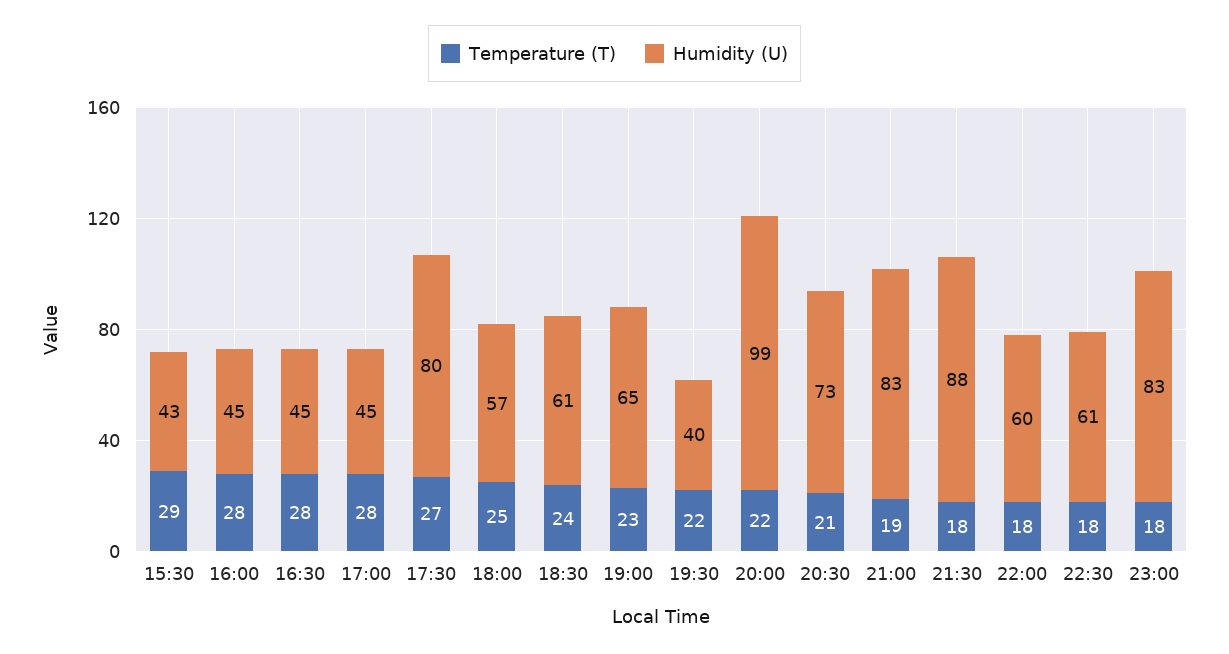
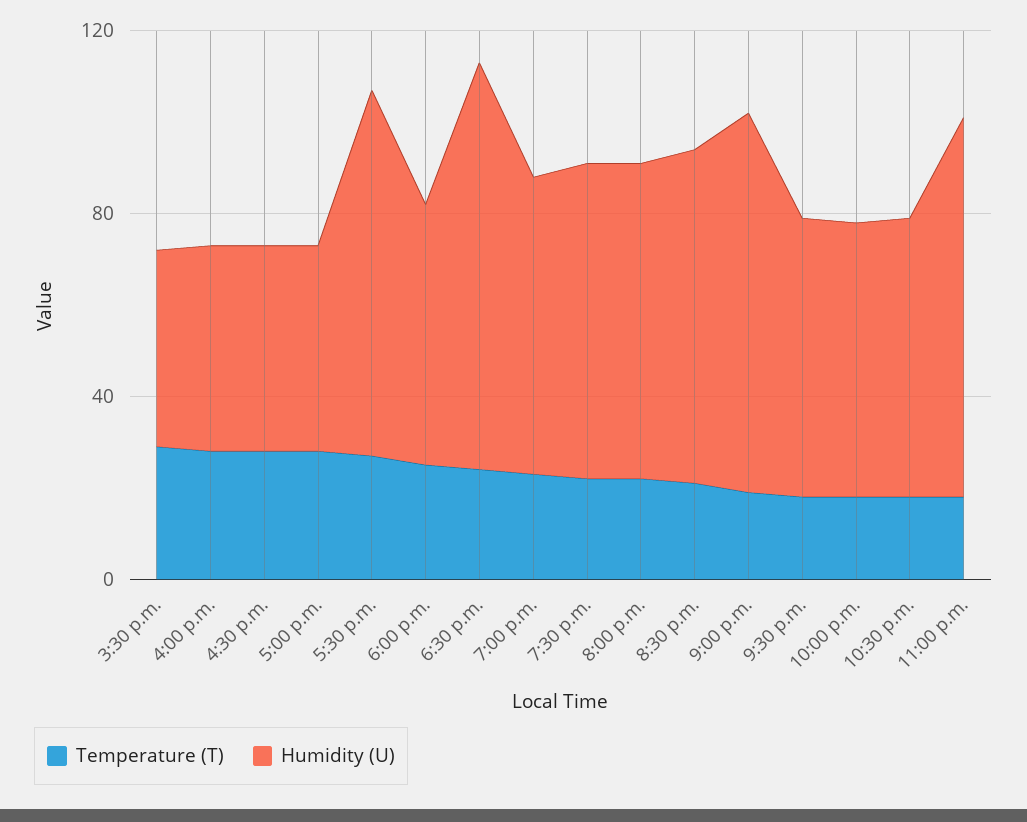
Humidity (U), 18:30: 61 -> 90
Humidity (U), 19:30: 40 -> 70
Humidity (U), 20:00: 99 -> 70
Humidity (U), 21:30: 88 -> 60

